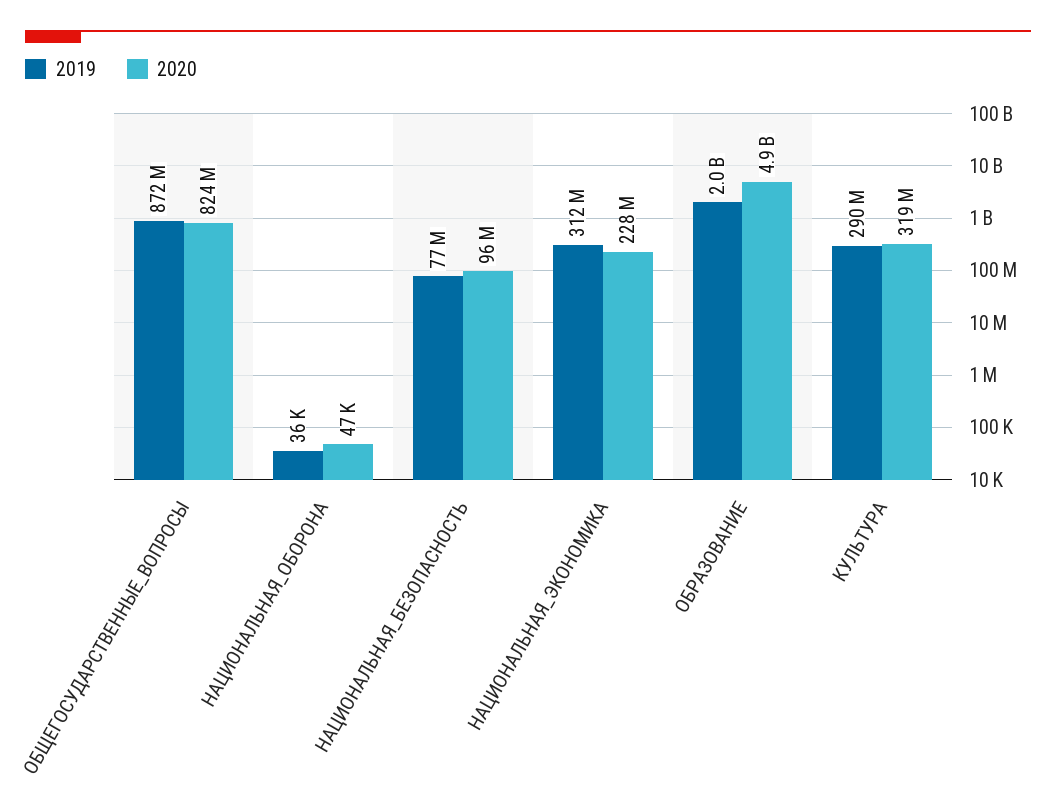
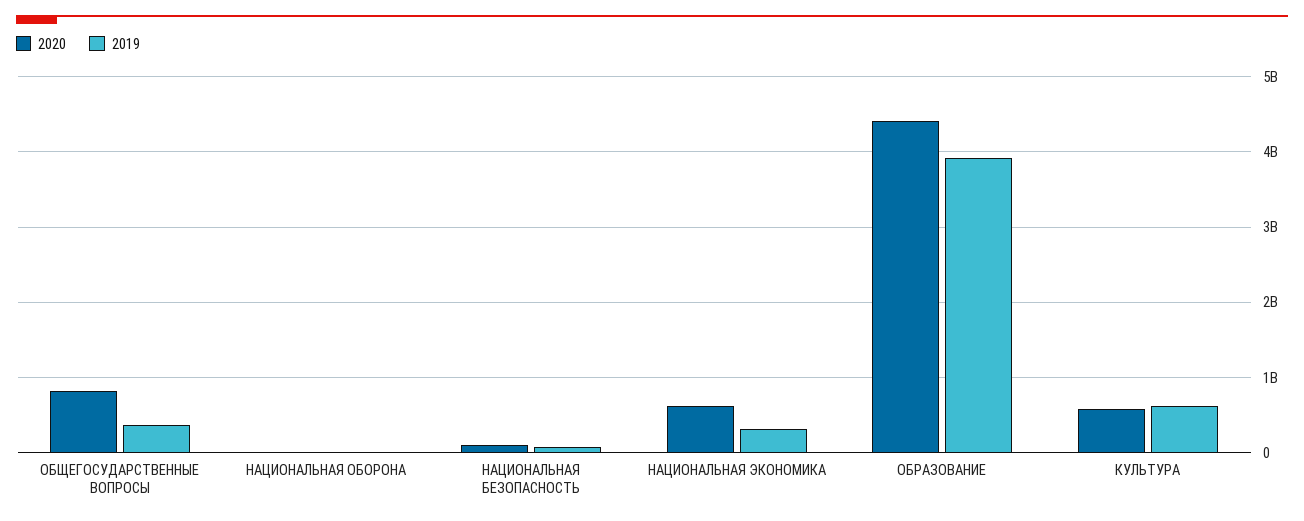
2019, ОБЩЕГОСУДАРСТВЕННЫЕ_ВОПРОСЫ: 872000000 -> 400000000
2020, НАЦИОНАЛЬНАЯ_ЭКОНОМИКА: 228000000 -> 600000000
2019, ОБРАЗОВАНИЕ: 2000000000 -> 3900000000
2020, ОБРАЗОВАНИЕ: 4900000000 -> 4400000000
2019, КУЛЬТУРА: 290000000 -> 600000000
2020, КУЛЬТУРА: 319000000 -> 600000000

